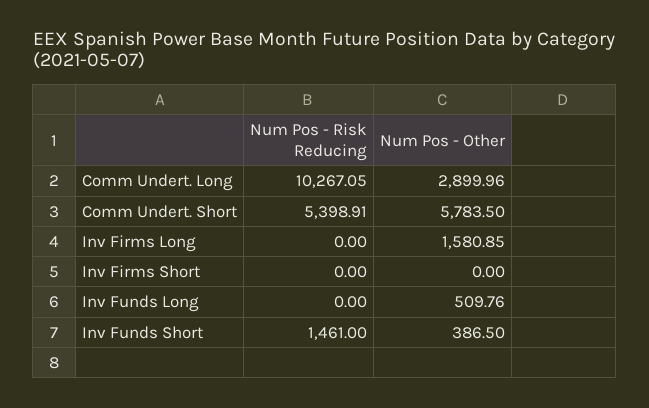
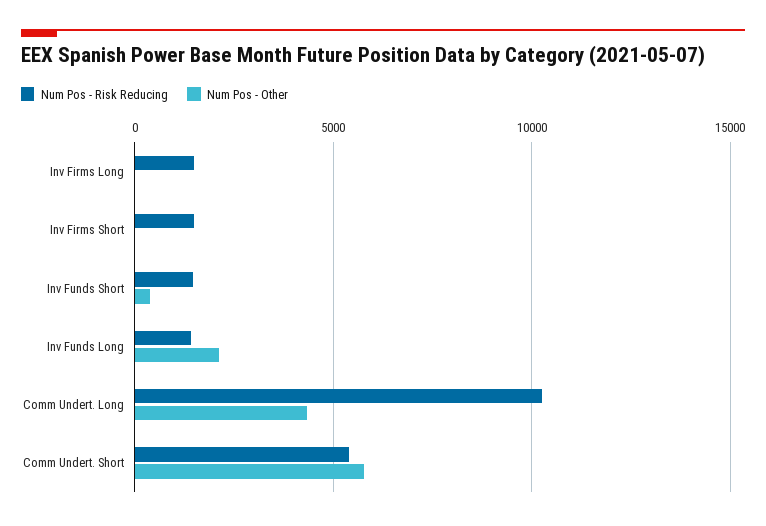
Num Pos - Other, Comm Undert. Long: 2899.96 -> 4500
Num Pos - Risk Reducing, Inv Firms Long: 0 -> 1500
Num Pos - Other, Inv Firms Long: 1580.85 -> 0
Num Pos - Risk Reducing, Inv Firms Short: 0 -> 1500
Num Pos - Risk Reducing, Inv Funds Long: 0 -> 1500
Num Pos - Other, Inv Funds Long: 509.76 -> 2000

